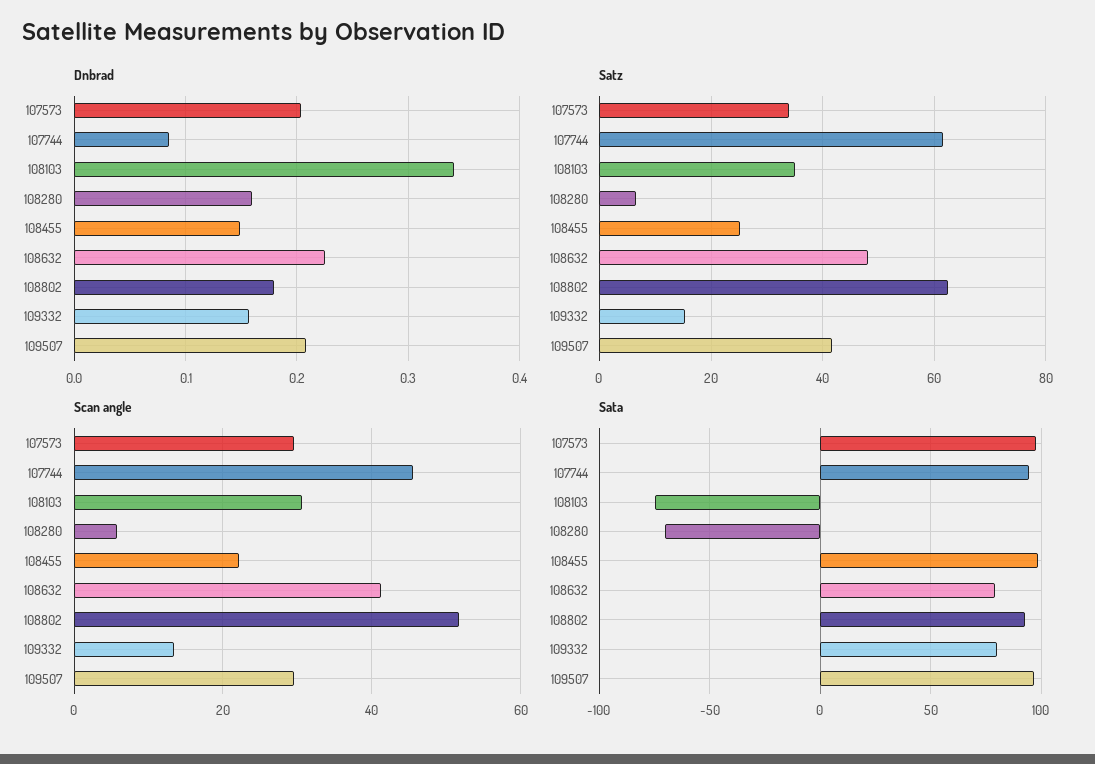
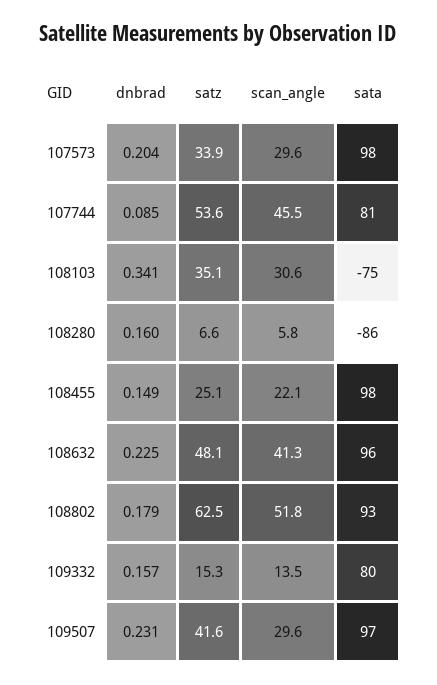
Dnbrad, 109507: 0.21 -> 0.231
Satz, 107744: 62 -> 53.6
Sata, 107744: 95 -> 81
Sata, 108280: -70 -> -86
Sata, 108632: 80 -> 96

